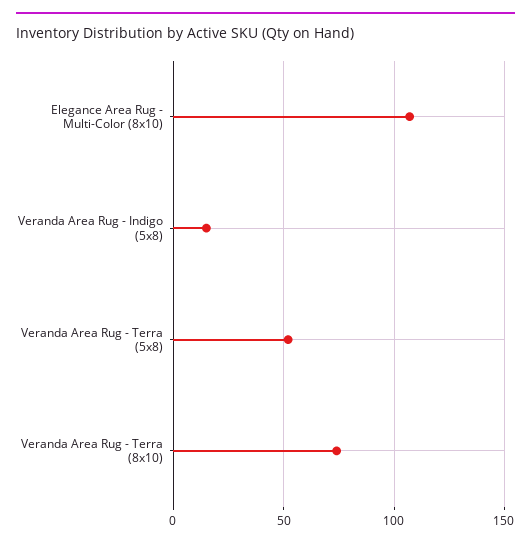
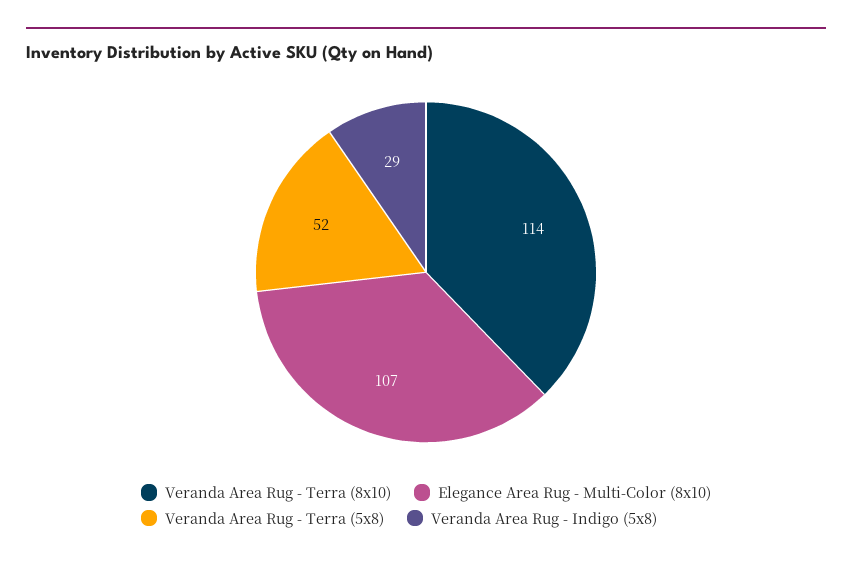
Veranda Area Rug - Indigo (5x8): 15 -> 29
Veranda Area Rug - Terra (8x10): 75 -> 114

